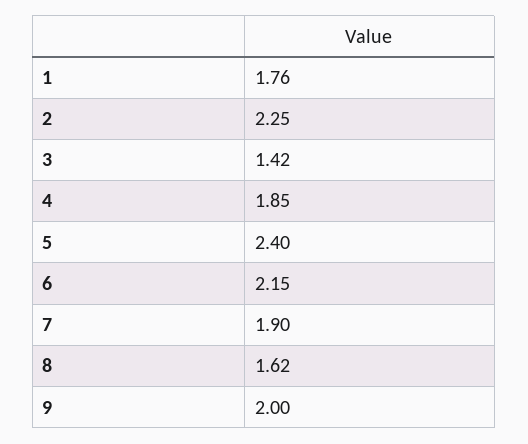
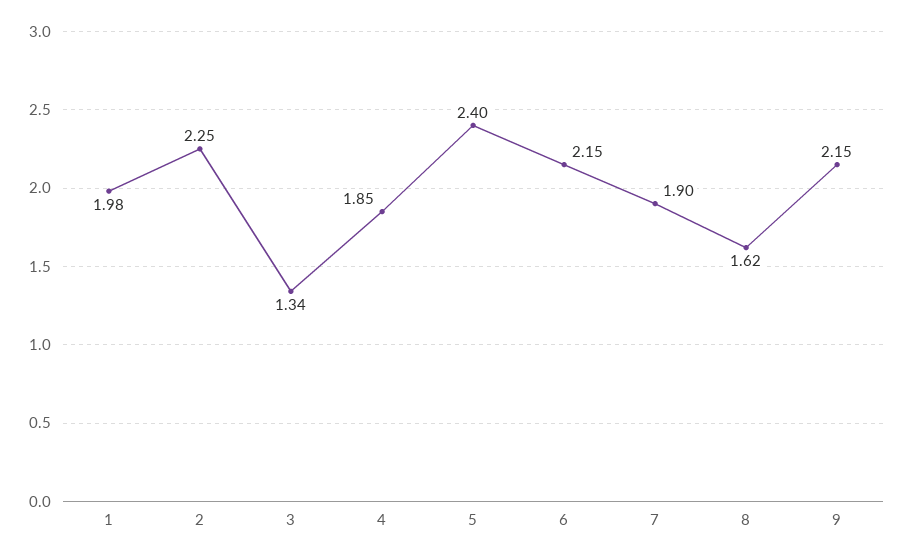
1: 1.76 -> 1.98
3: 1.42 -> 1.34
9: 2 -> 2.15

